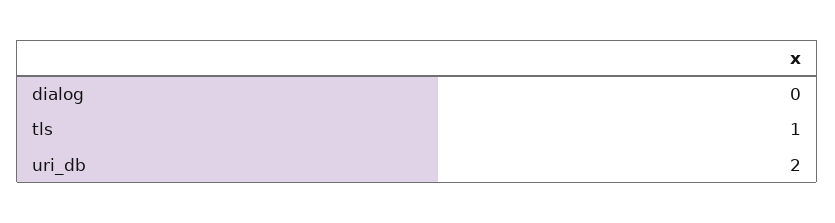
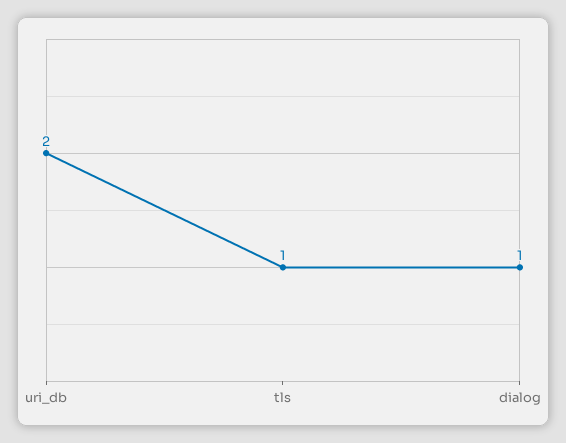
dialog: 0 -> 1

